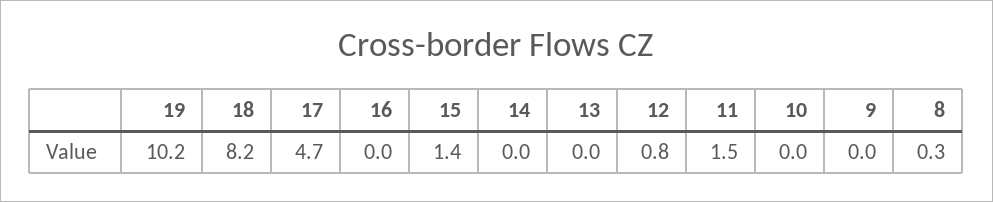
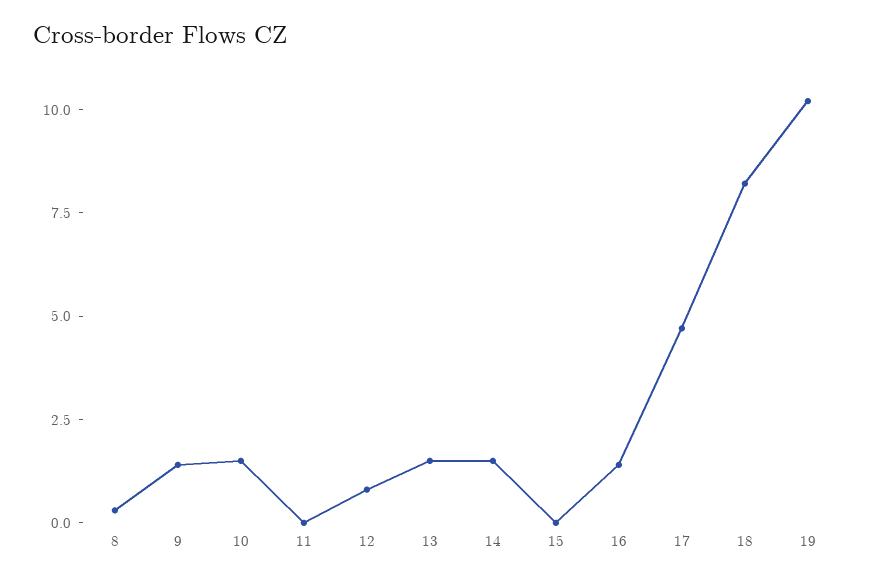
16: 0 -> 1.5
15: 1.4 -> 0
14: 0 -> 1.5
13: 0 -> 1.5
11: 1.5 -> 0
10: 0 -> 1.5
9: 0 -> 1.5

